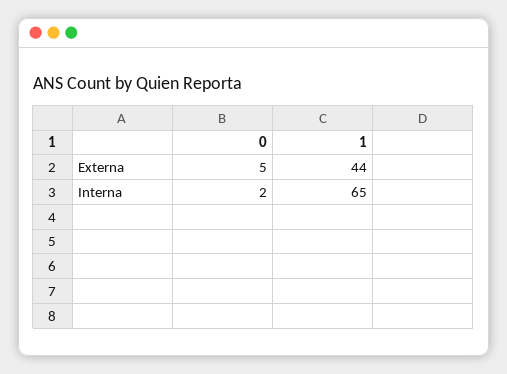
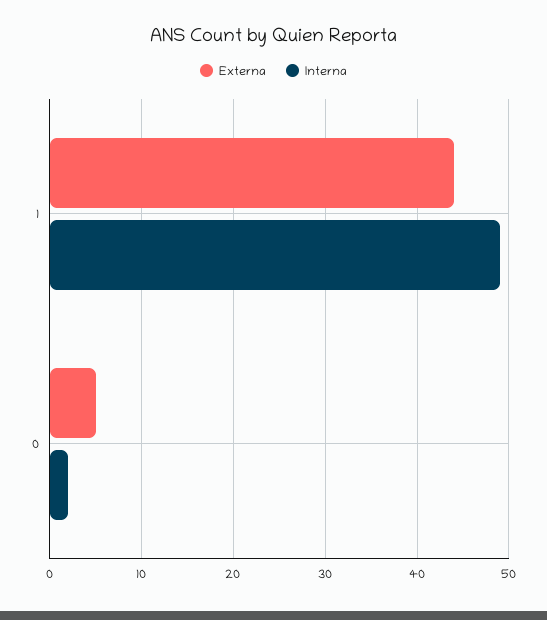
Interna, 1: 65 -> 49

